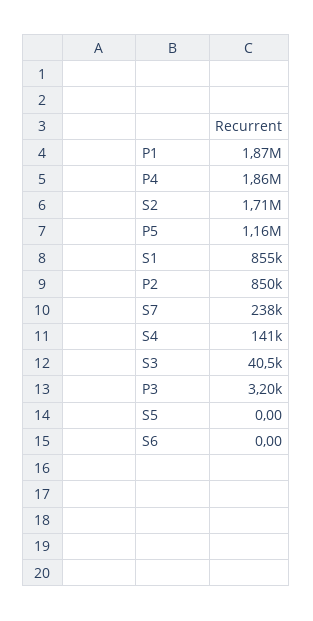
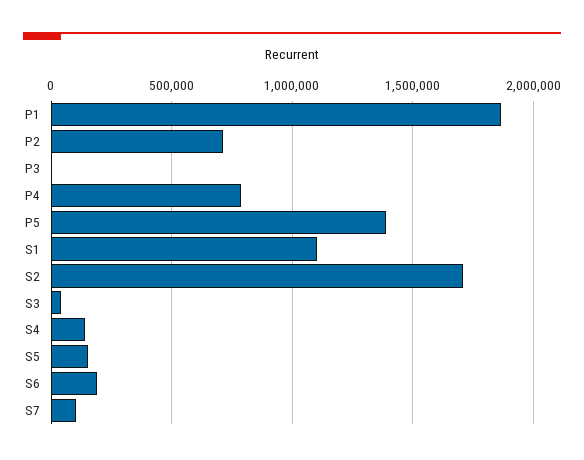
P4: 1860000 -> 800000
P5: 1160000 -> 1400000
S1: 855000 -> 1100000
P2: 850000 -> 700000
S7: 238000 -> 100000
S5: 0 -> 150000
S6: 0 -> 200000

